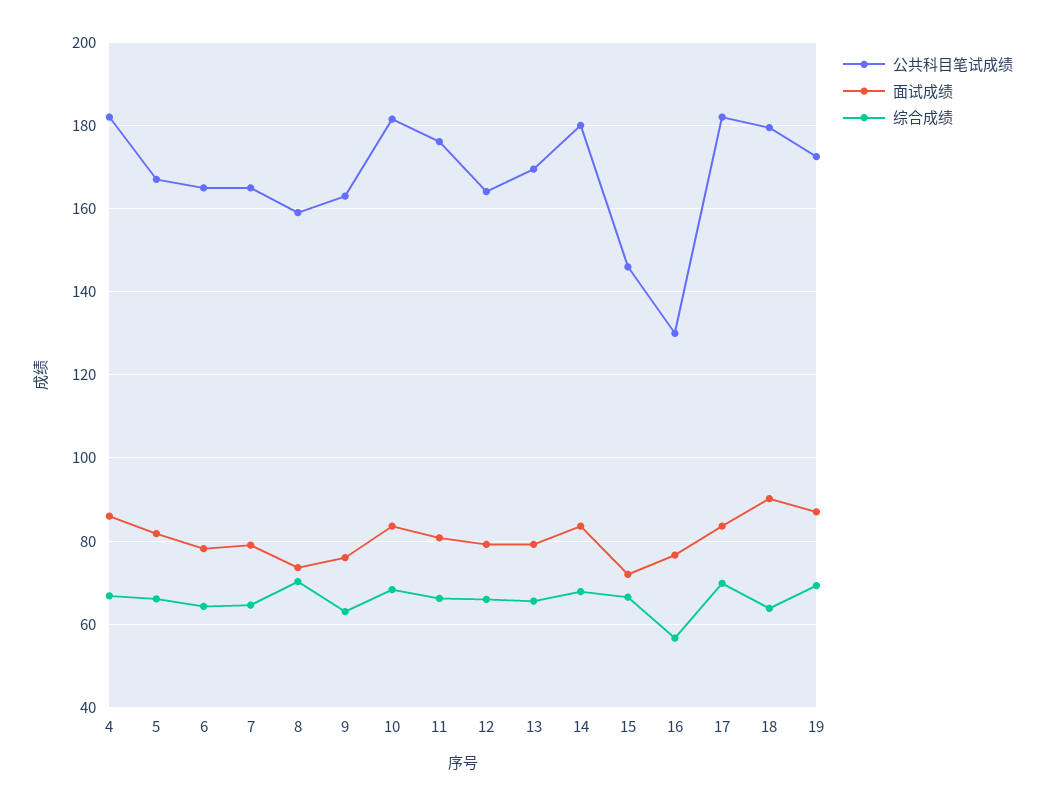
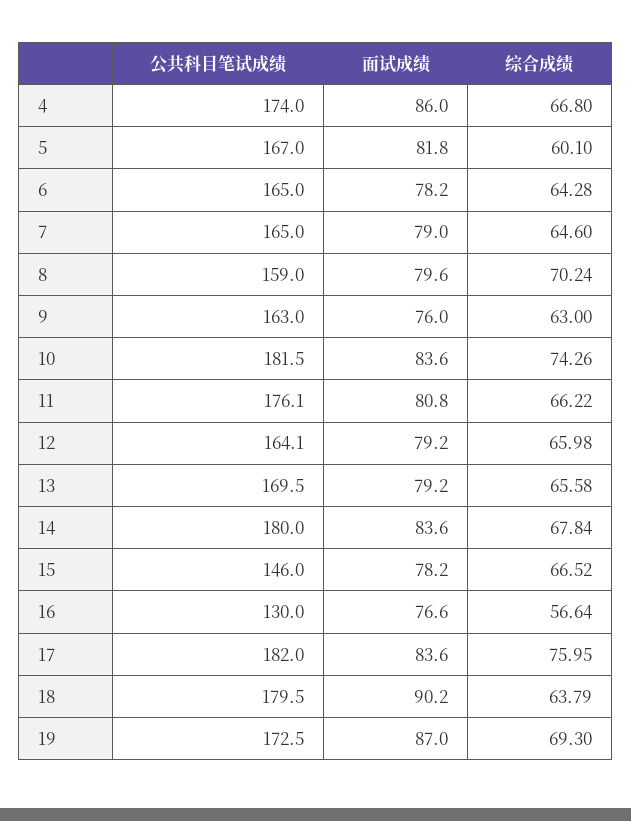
公共科目笔试成绩, 4: 182 -> 174
综合成绩, 5: 66 -> 60.1
面试成绩, 8: 74 -> 79.6
综合成绩, 10: 68 -> 74.26
面试成绩, 15: 72 -> 78.2
综合成绩, 17: 70 -> 75.95

